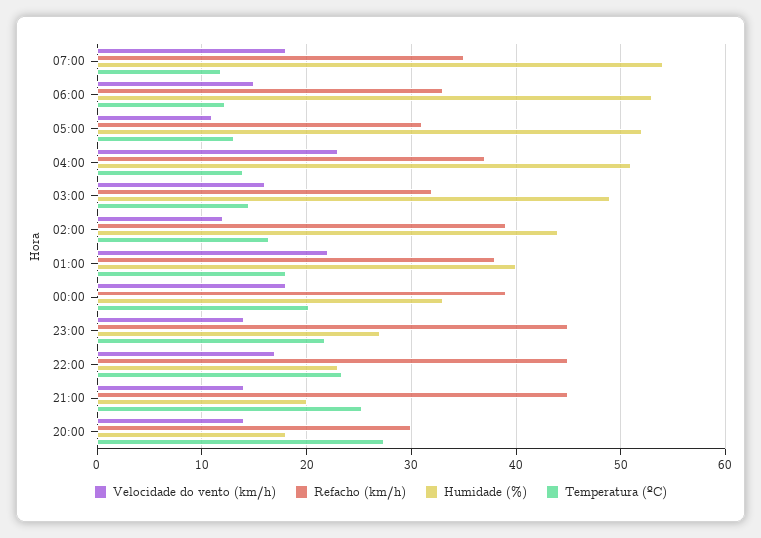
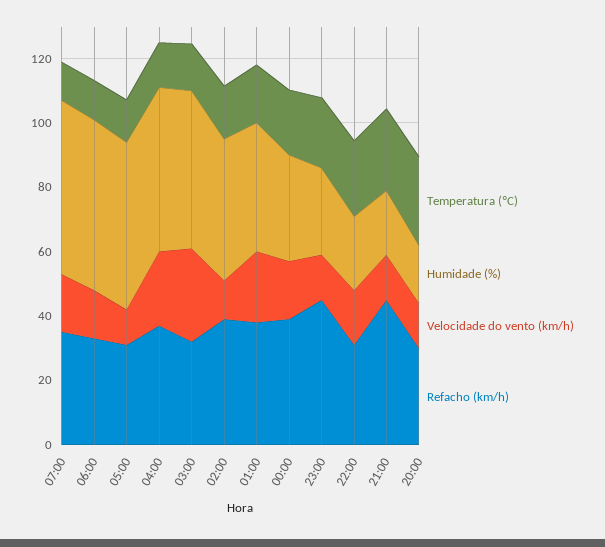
Velocidade do vento (km/h), 03:00: 16 -> 30
Refacho (km/h), 22:00: 45 -> 30

